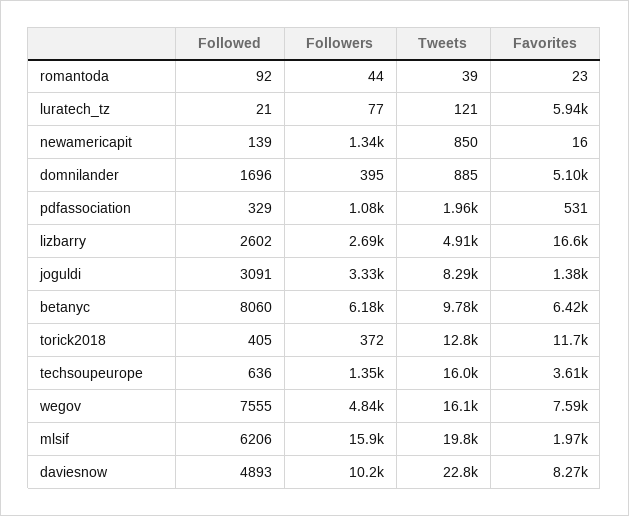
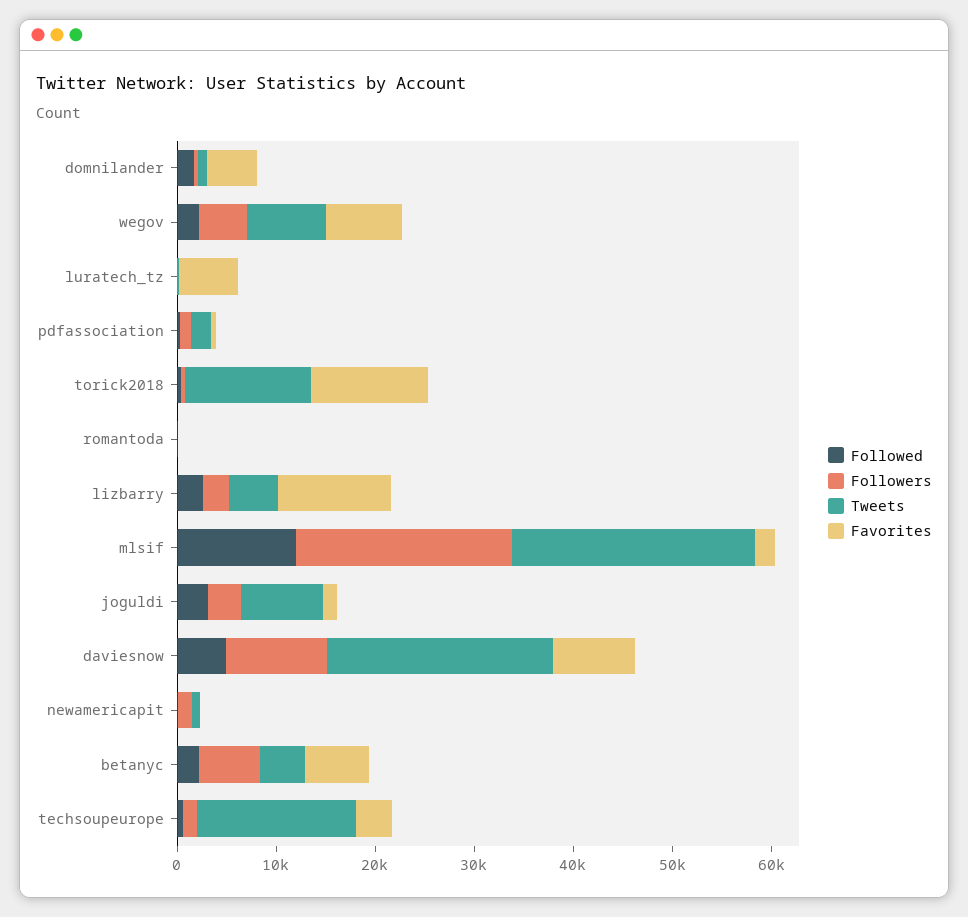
Favorites, lizbarry: 16600 -> 12000
Followed, betanyc: 8060 -> 2000
Tweets, betanyc: 9780 -> 4000
Followed, wegov: 7555 -> 2000
Tweets, wegov: 16100 -> 8000
Followed, mlsif: 6206 -> 12000
Followers, mlsif: 15900 -> 22000
Tweets, mlsif: 19800 -> 24000

